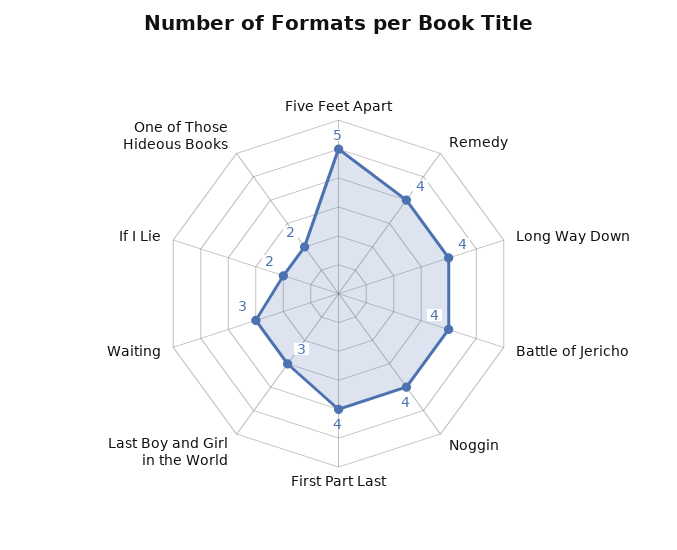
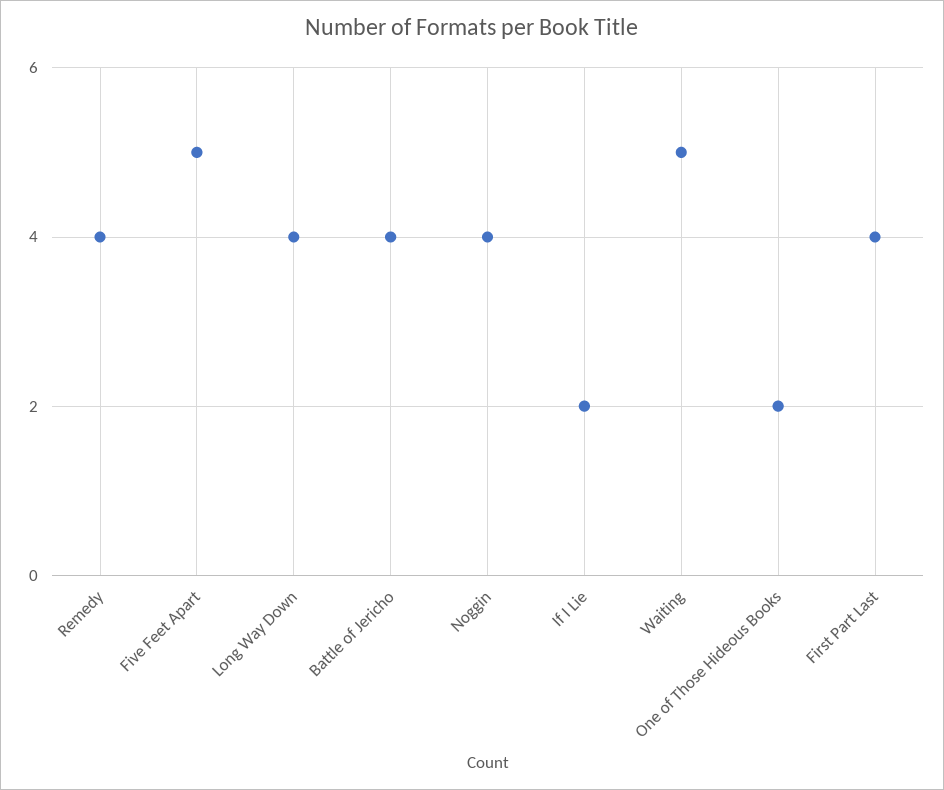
Last Boy and Girl in the World: 3 -> none
Waiting: 3 -> 5

